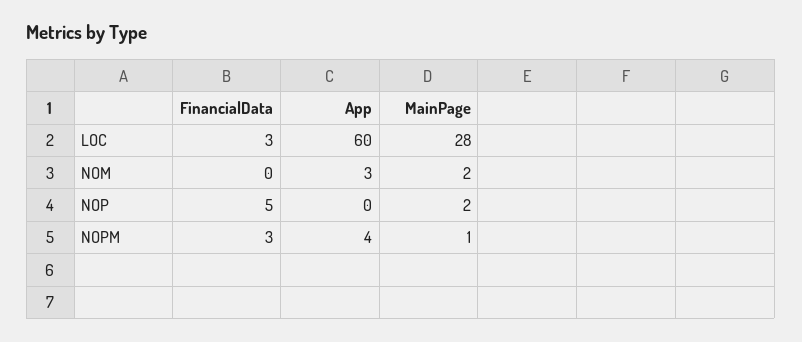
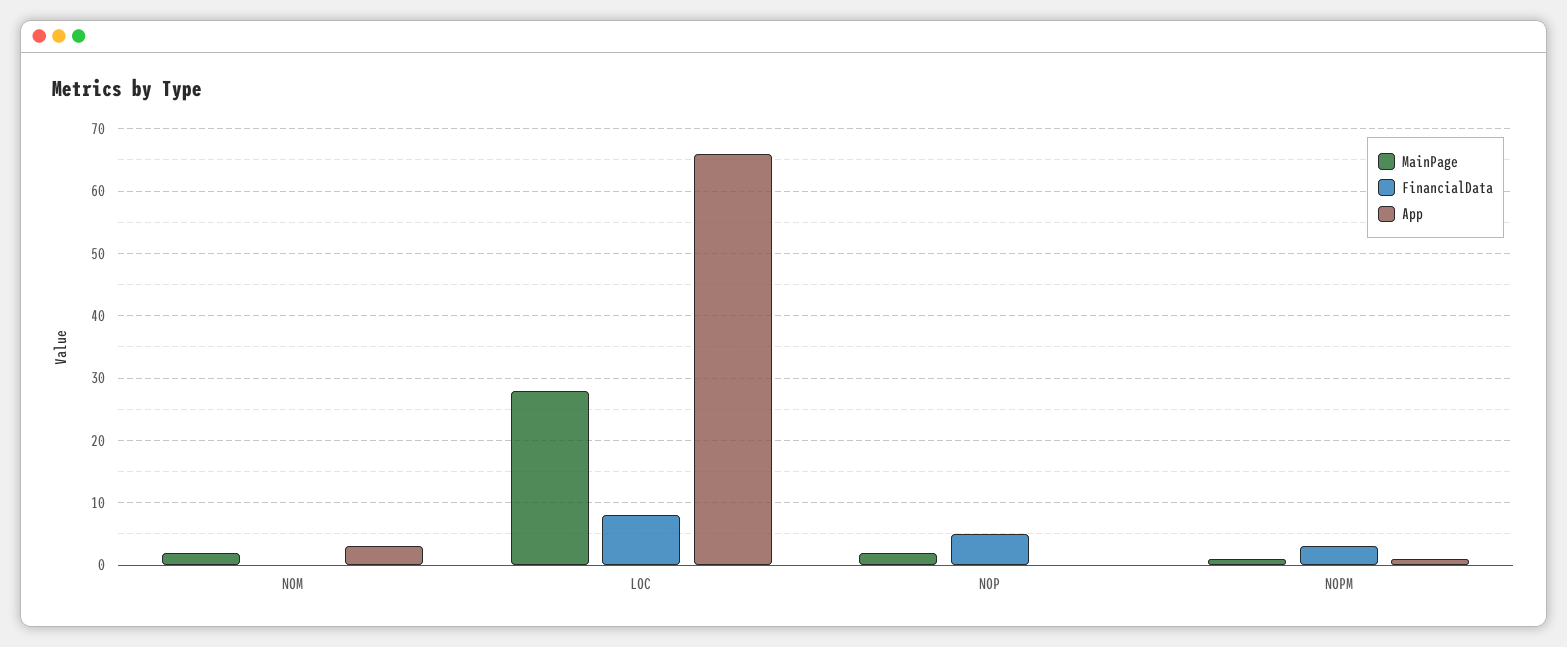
FinancialData, LOC: 3 -> 8
App, LOC: 60 -> 66
App, NOPM: 4 -> 1

